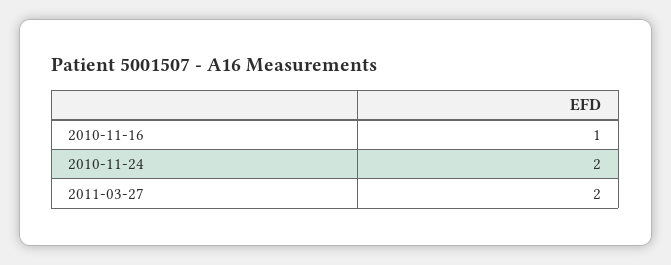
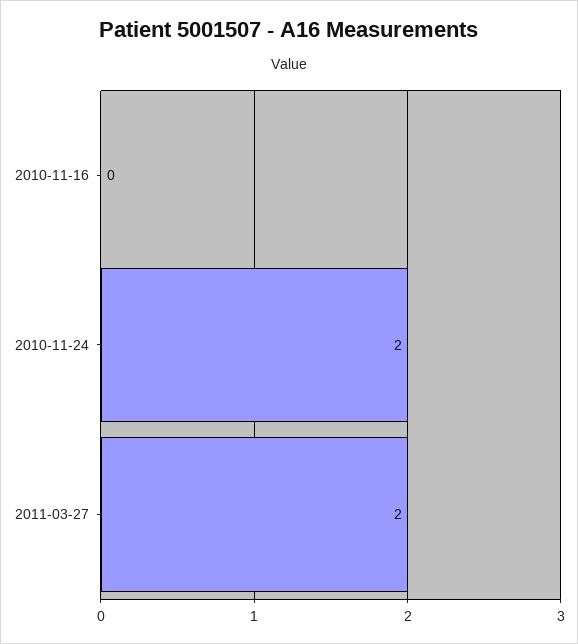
2010-11-16: 1 -> 0

